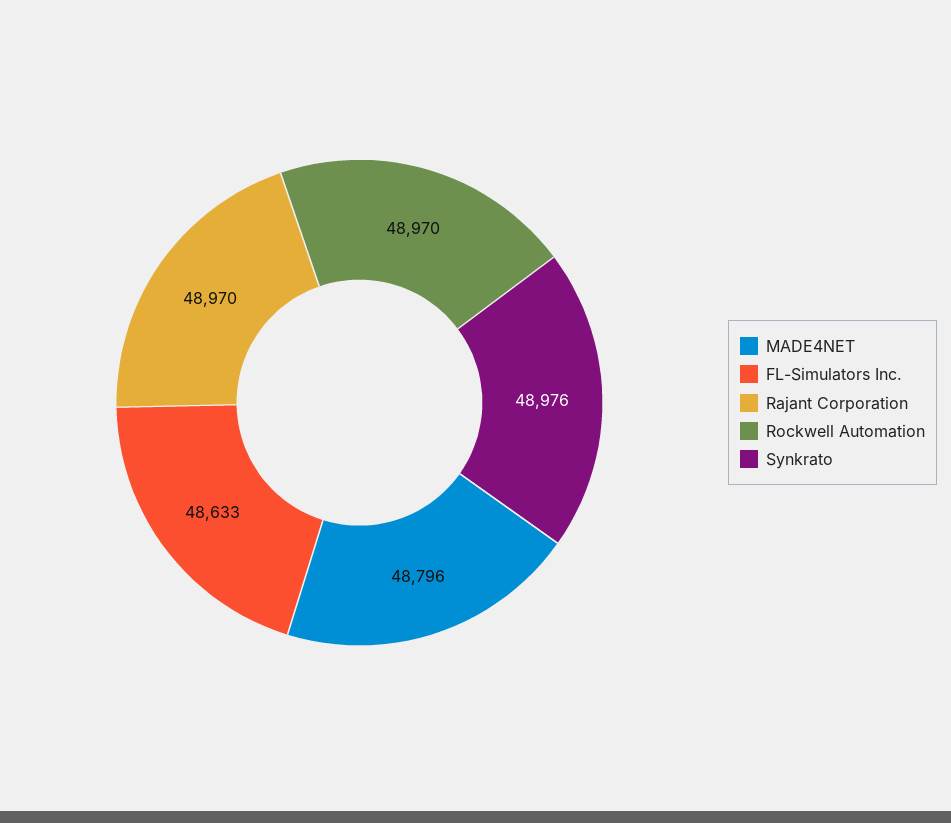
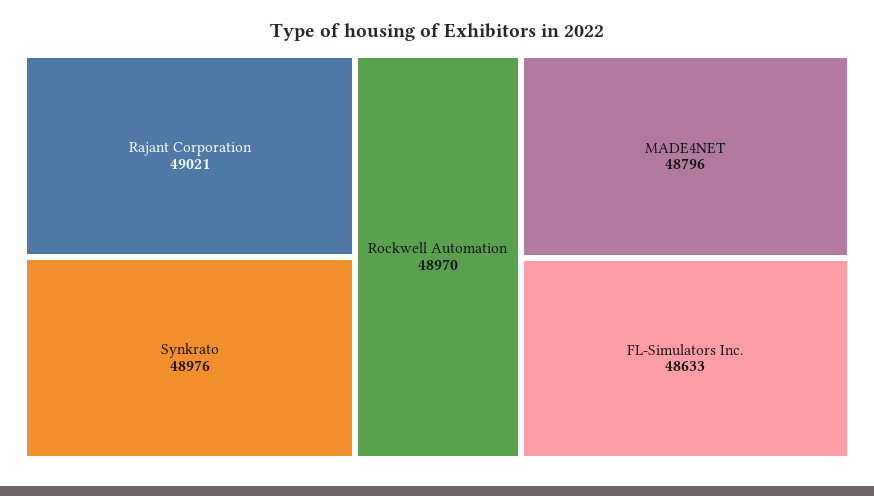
Rajant Corporation: 48970 -> 49021

